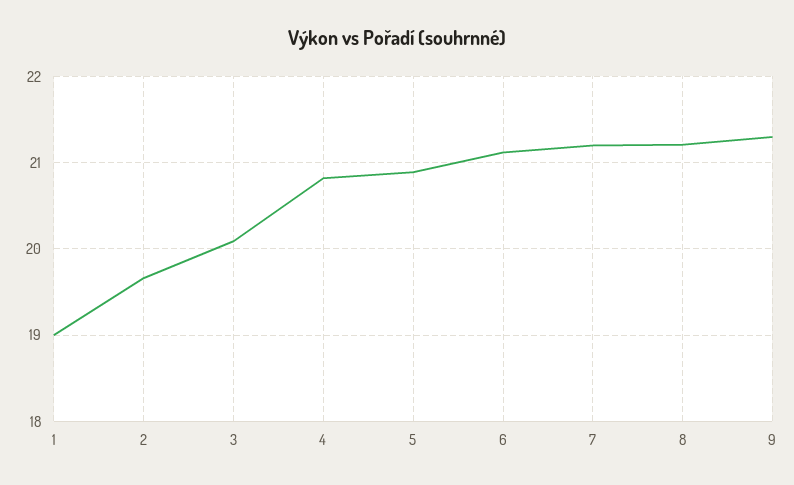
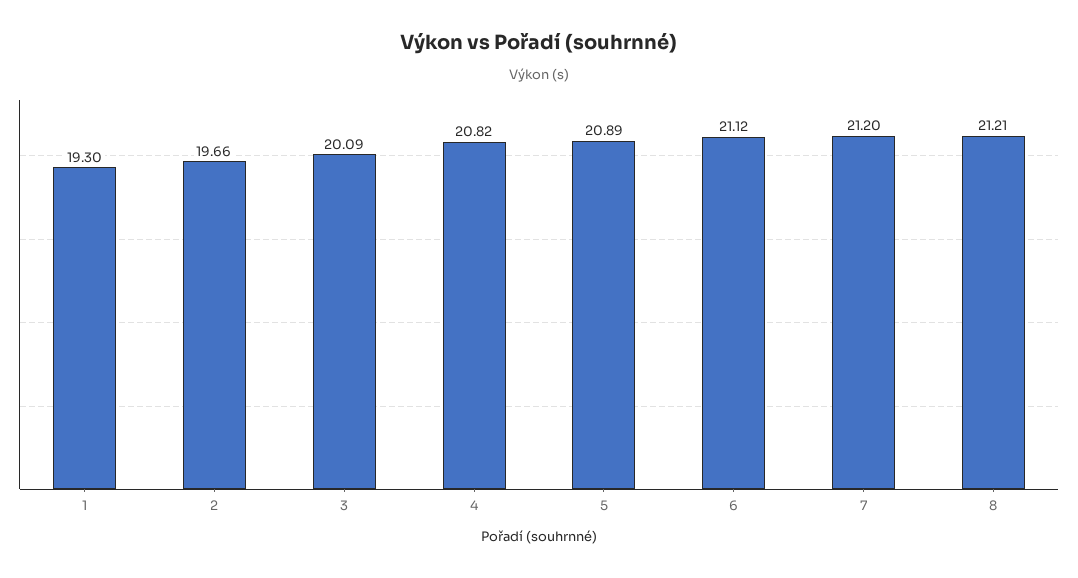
1: 19 -> 19.3
9: 21.3 -> none

